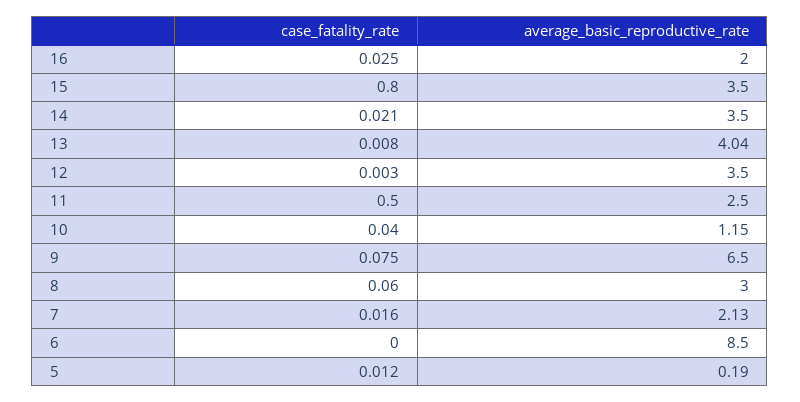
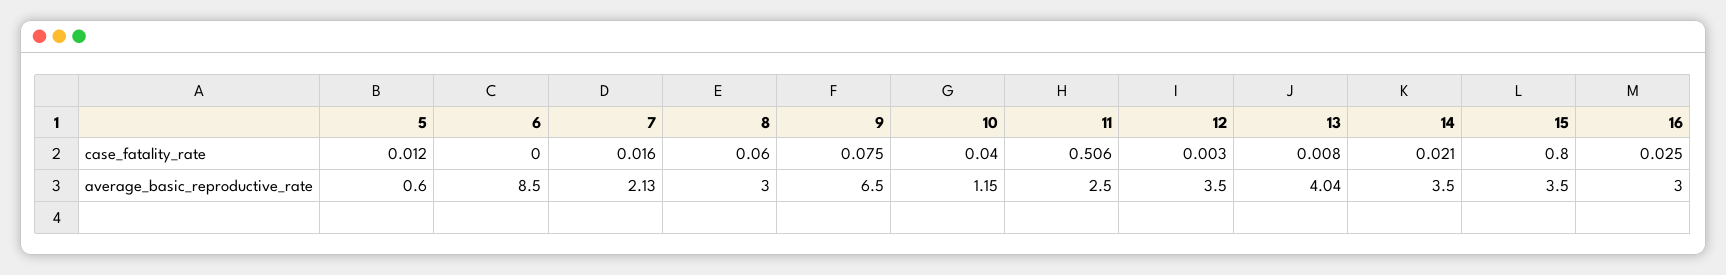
average_basic_reproductive_rate, 16: 2 -> 3
case_fatality_rate, 11: 0.5 -> 0.506
average_basic_reproductive_rate, 5: 0.19 -> 0.6

